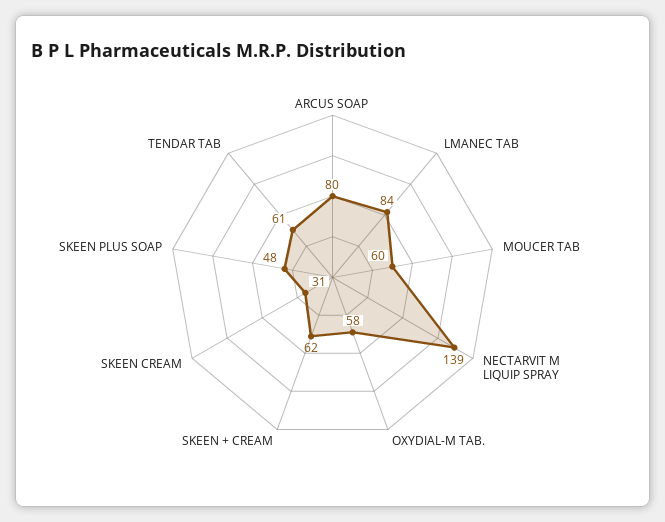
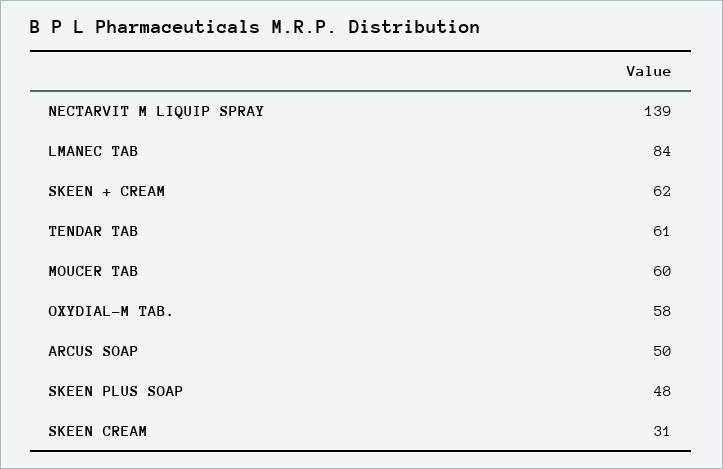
ARCUS SOAP: 80 -> 50

